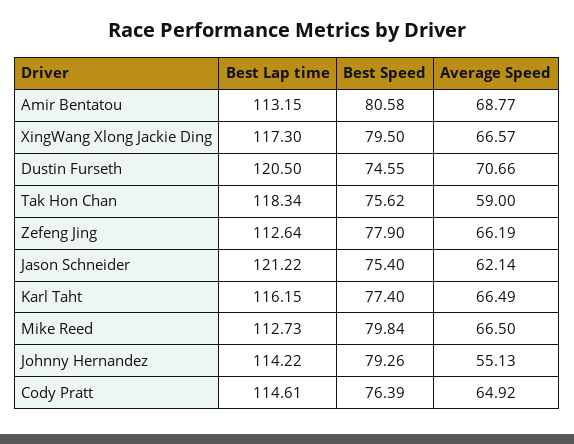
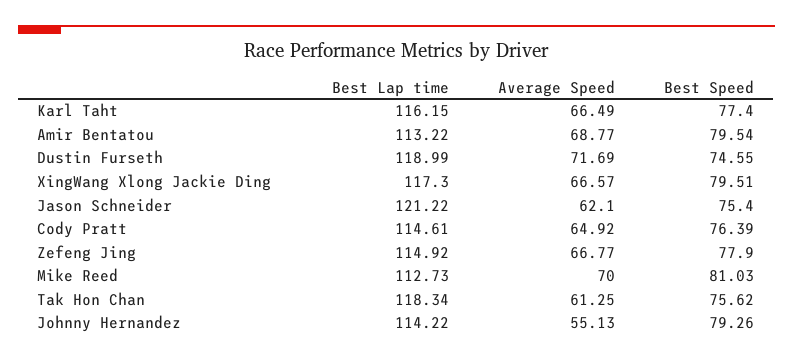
Best Lap time, Amir Bentatou: 113.15 -> 113.22
Best Speed, Amir Bentatou: 80.58 -> 79.54
Best Speed, XingWang Xlong Jackie Ding: 79.5 -> 79.51
Best Lap time, Dustin Furseth: 120.5 -> 118.99
Average Speed, Dustin Furseth: 70.66 -> 71.69
Average Speed, Tak Hon Chan: 59 -> 61.25
Best Lap time, Zefeng Jing: 112.64 -> 114.92
Average Speed, Zefeng Jing: 66.19 -> 66.77
Average Speed, Jason Schneider: 62.14 -> 62.1
Best Speed, Mike Reed: 79.84 -> 81.03
Average Speed, Mike Reed: 66.5 -> 70

